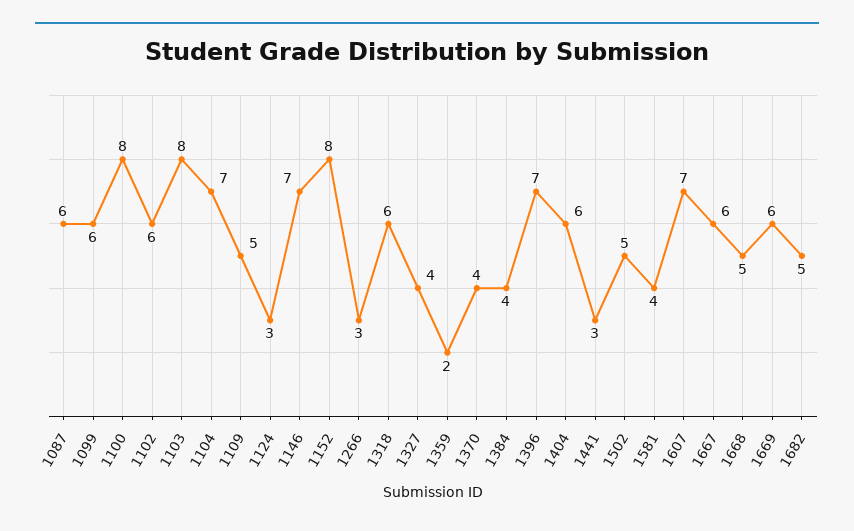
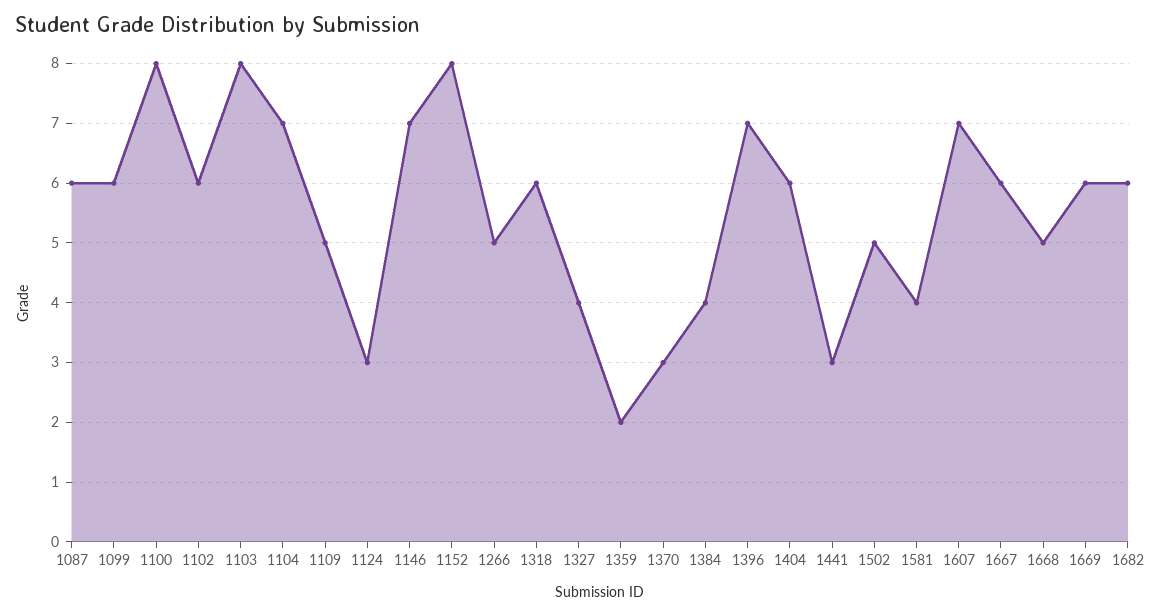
1266: 3 -> 5
1370: 4 -> 3
1682: 5 -> 6

